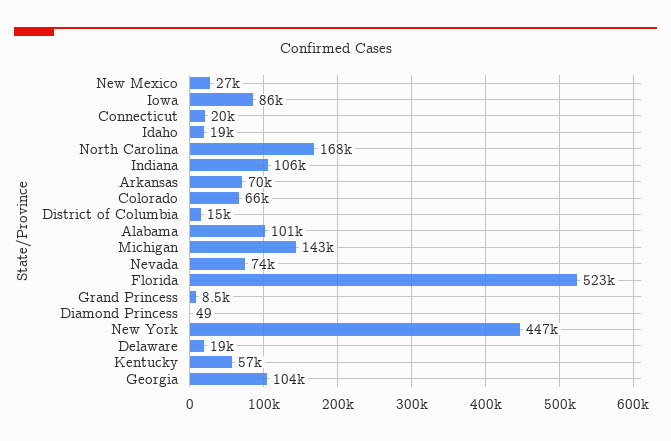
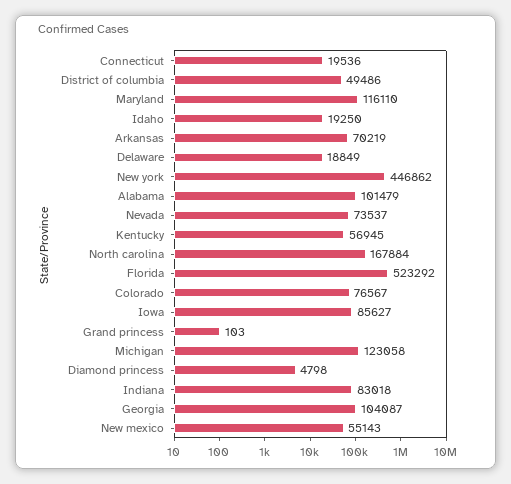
New Mexico: 27000 -> 55143
Indiana: 106000 -> 83018
Colorado: 66000 -> 76567
District of Columbia: 15000 -> 49486
Michigan: 143000 -> 123058
Grand Princess: 8500 -> 103
Diamond Princess: 49 -> 4798
Maryland: none -> 116110

